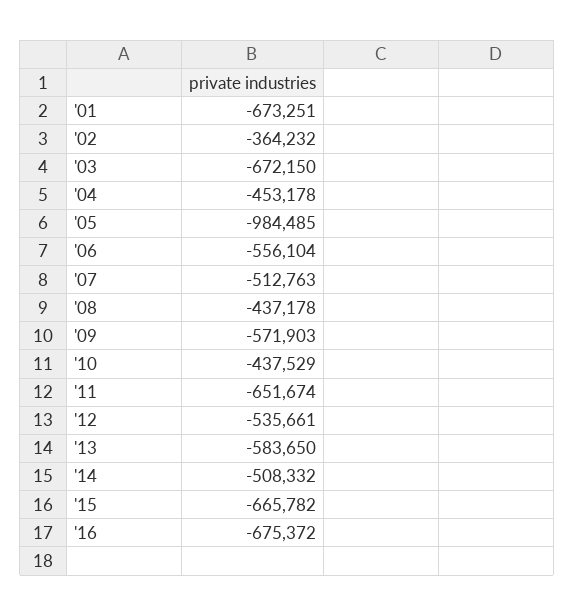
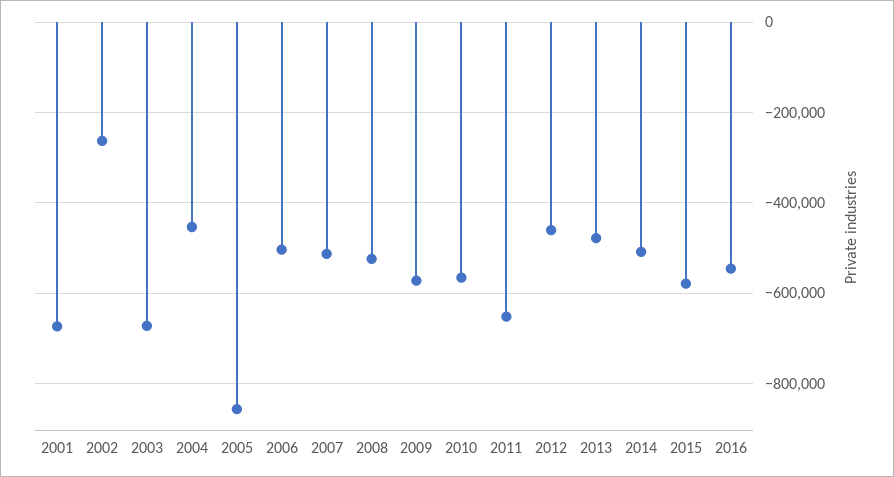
'02: -364232 -> -260000
'05: -984485 -> -860000
'06: -556104 -> -500000
'08: -437178 -> -520000
'10: -437529 -> -560000
'12: -535661 -> -460000
'13: -583650 -> -480000
'15: -665782 -> -580000
'16: -675372 -> -540000

